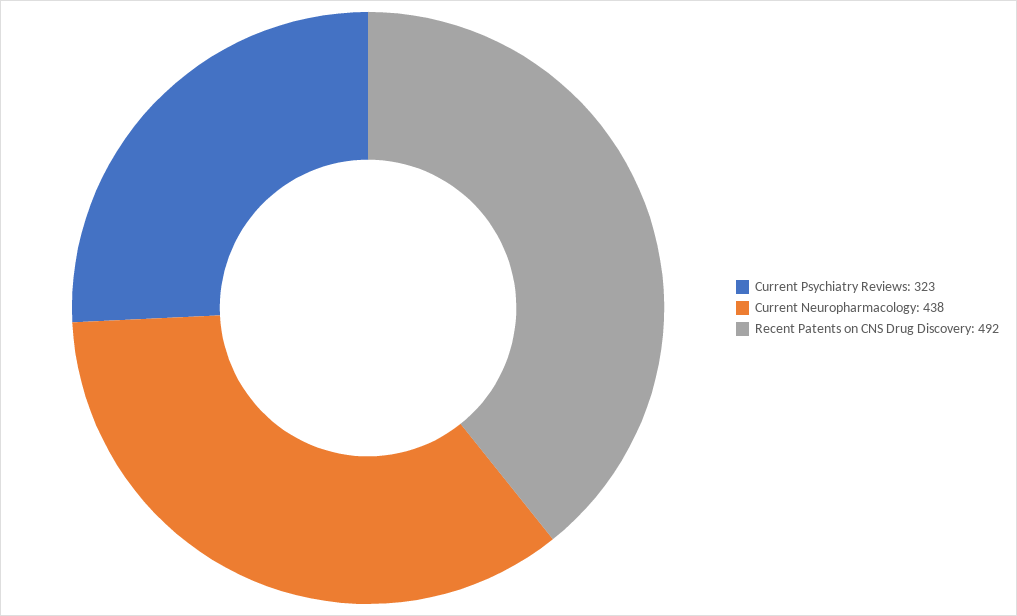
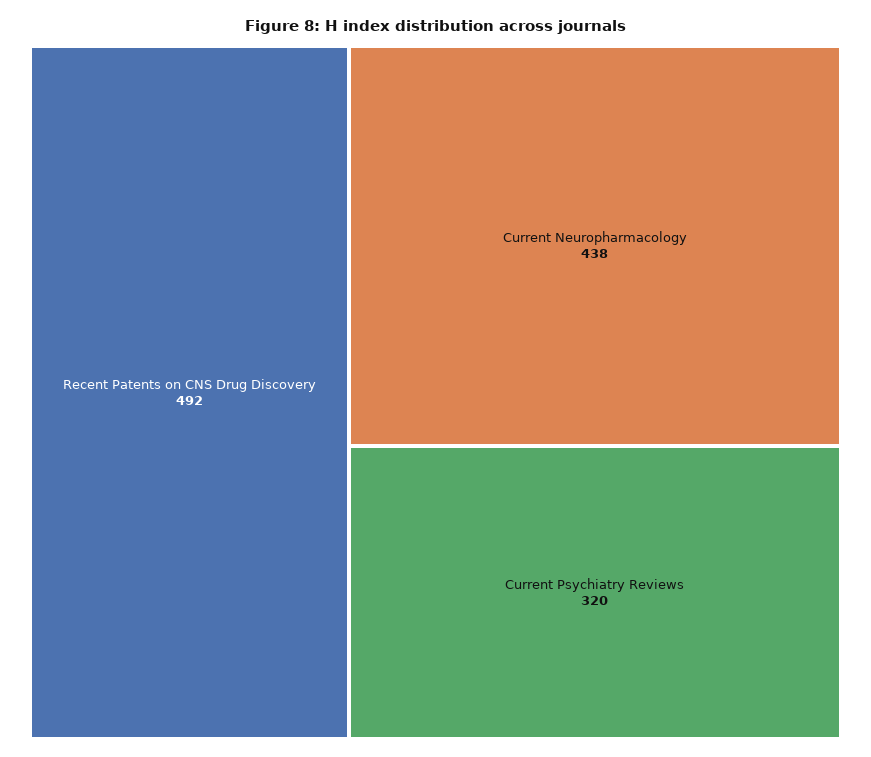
Current Psychiatry Reviews: 323 -> 320

